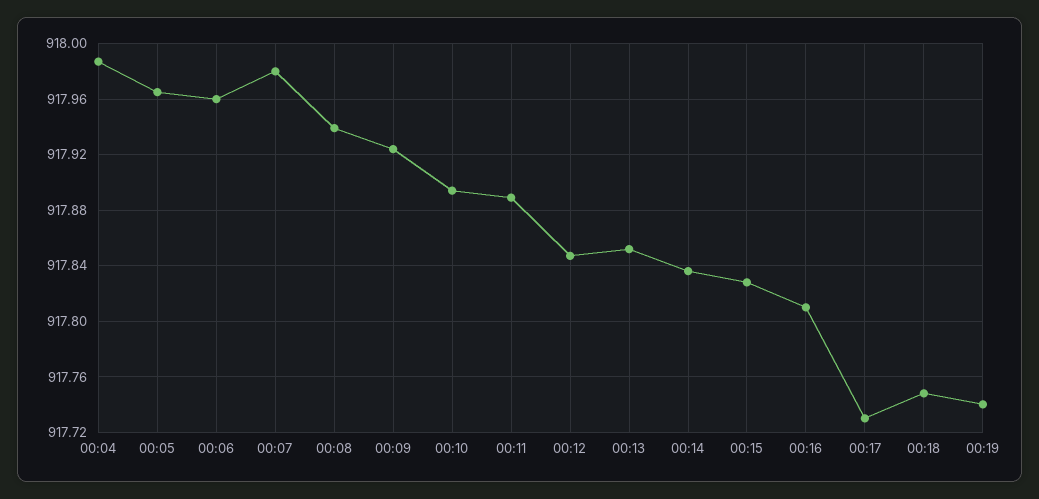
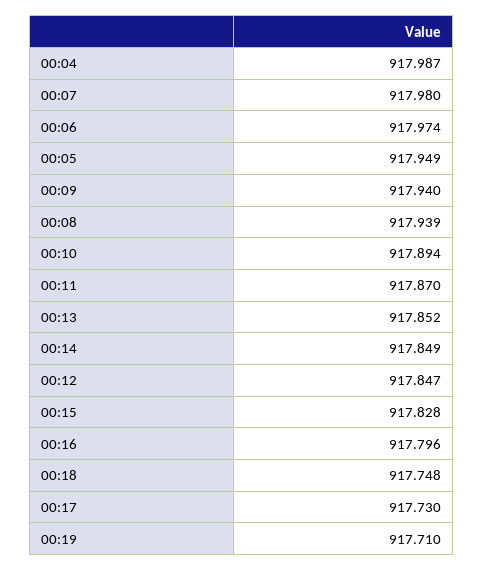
00:05: 917.965 -> 917.949
00:06: 917.96 -> 917.974
00:09: 917.925 -> 917.94
00:11: 917.89 -> 917.87
00:14: 917.835 -> 917.849
00:16: 917.81 -> 917.796
00:19: 917.74 -> 917.71

